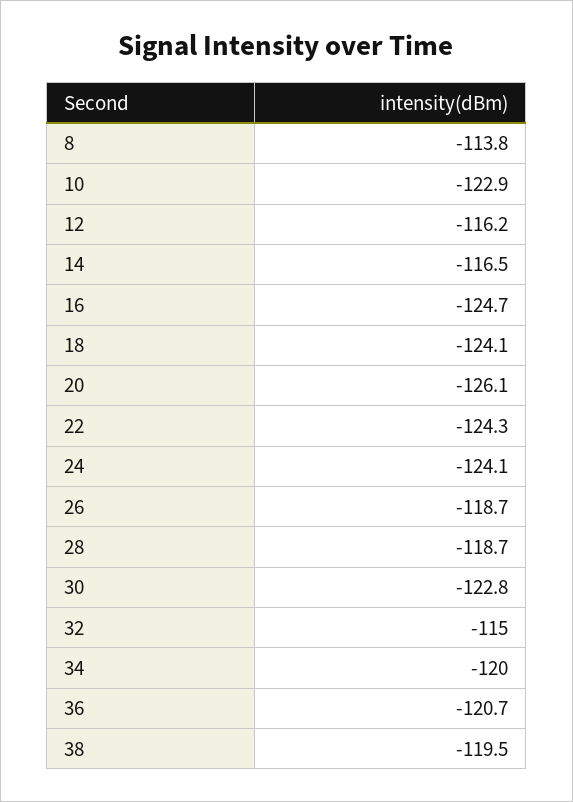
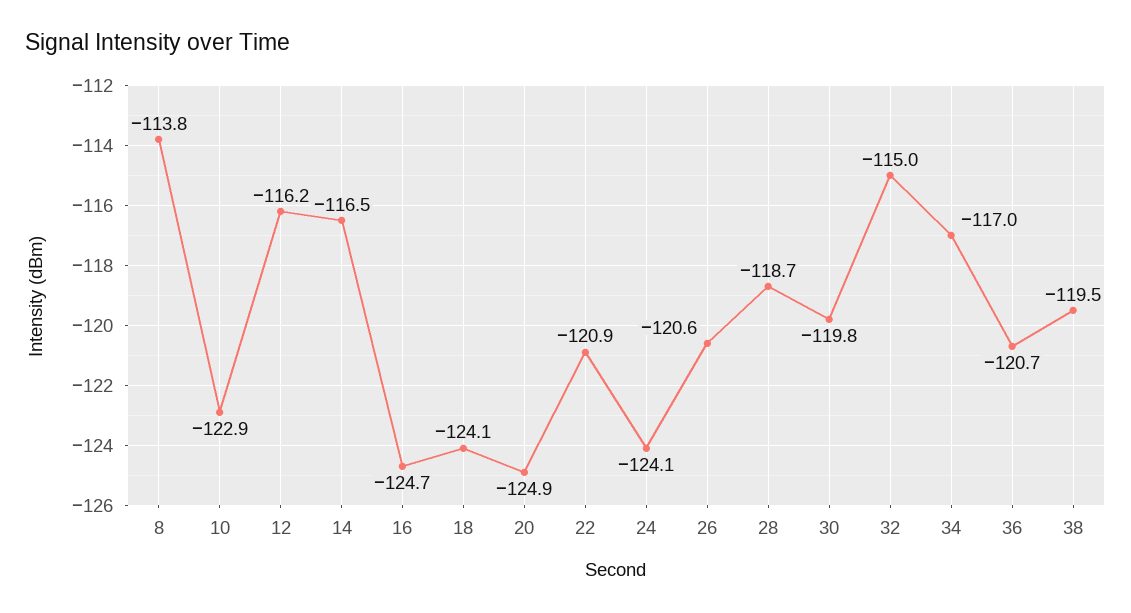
20: -126.1 -> -124.9
22: -124.3 -> -120.9
26: -118.7 -> -120.6
30: -122.8 -> -119.8
34: -120 -> -117

